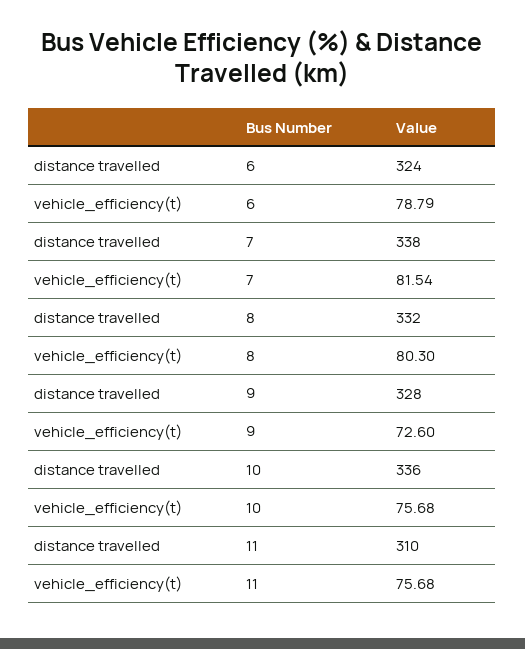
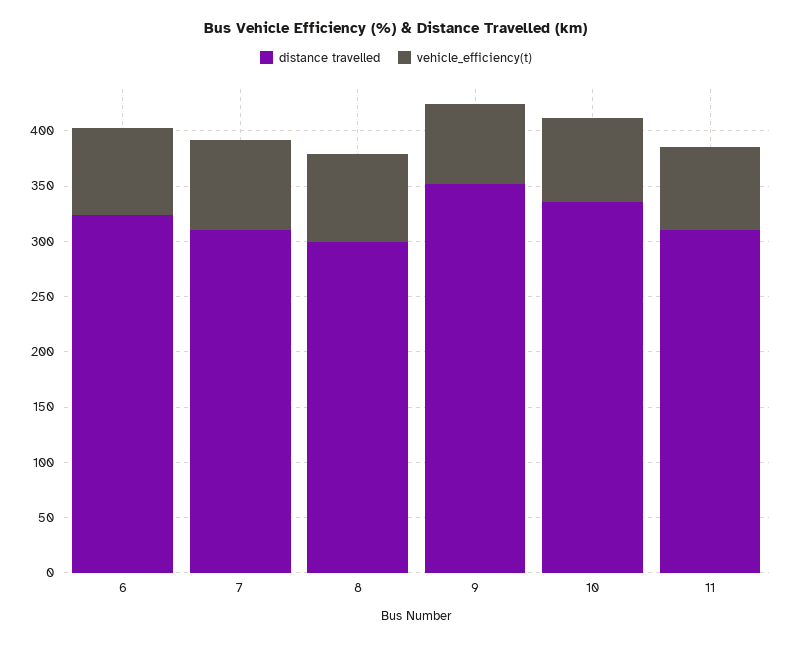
distance travelled, 7: 338 -> 310
distance travelled, 8: 332 -> 300
distance travelled, 9: 328 -> 350

